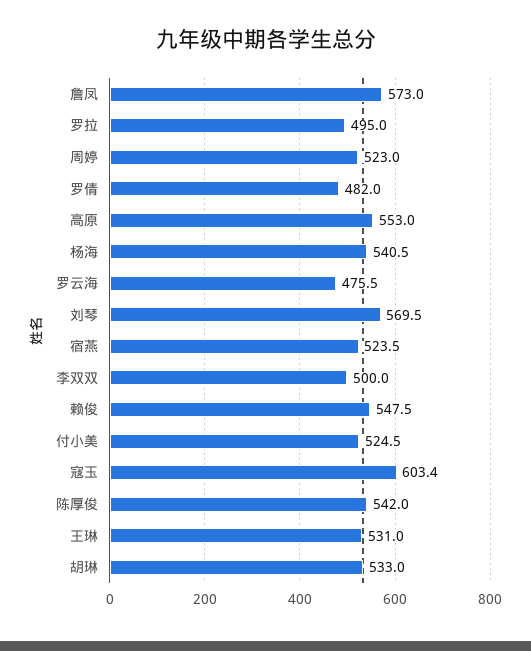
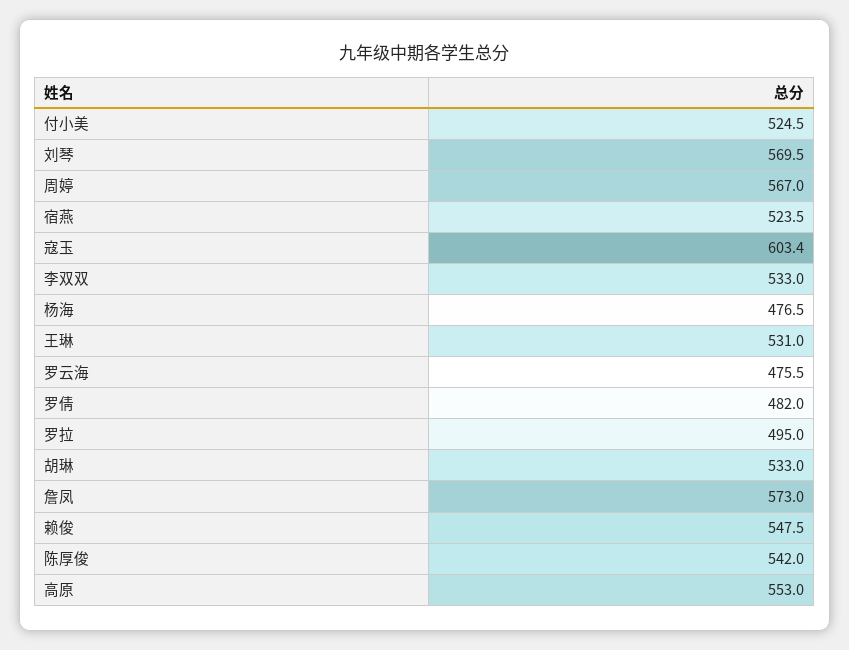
周婷: 523 -> 567
杨海: 540.5 -> 476.5
李双双: 500 -> 533

